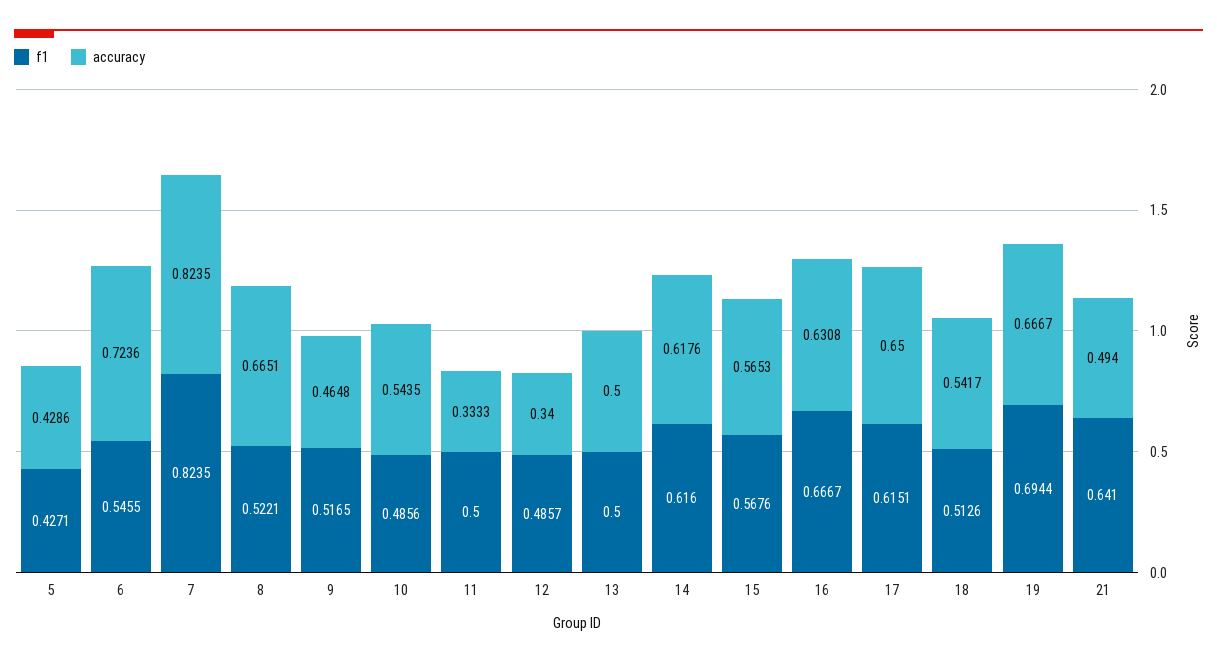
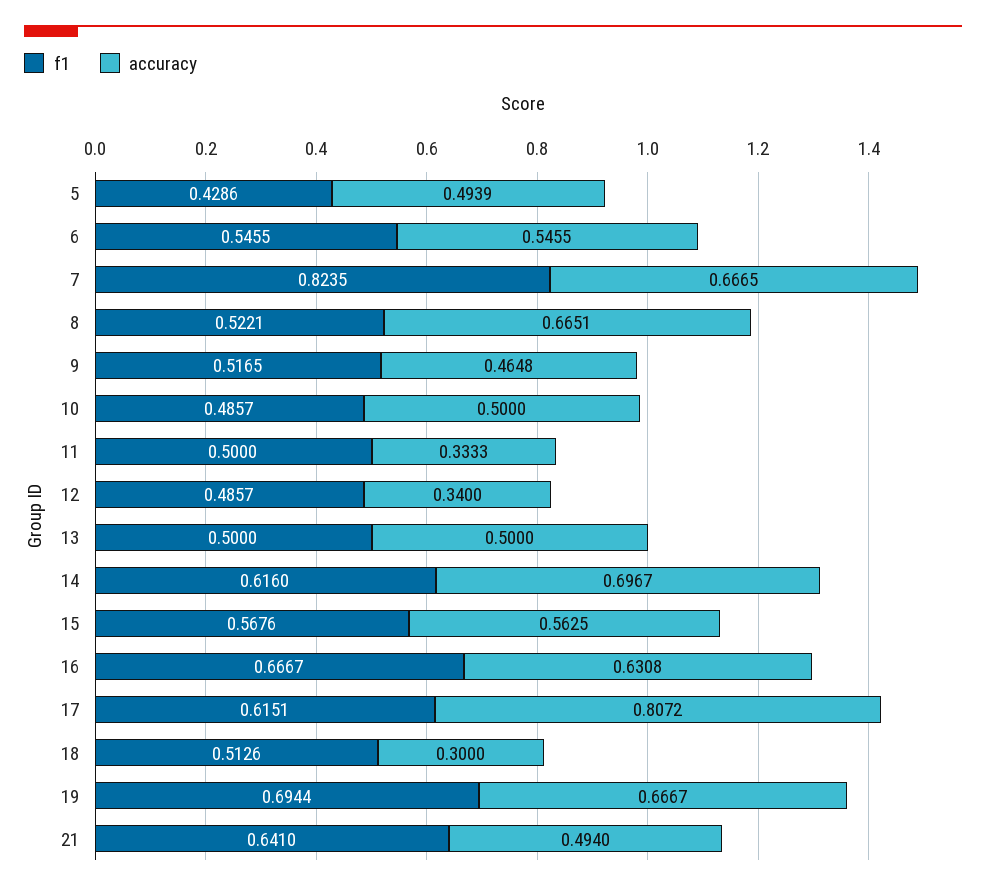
f1, 5: 0.4271 -> 0.4286
accuracy, 5: 0.4286 -> 0.4939
accuracy, 6: 0.7236 -> 0.5455
accuracy, 7: 0.8235 -> 0.6665
f1, 10: 0.4856 -> 0.4857
accuracy, 10: 0.5435 -> 0.5
accuracy, 14: 0.6176 -> 0.6967
accuracy, 15: 0.5653 -> 0.5625
accuracy, 17: 0.65 -> 0.8072
accuracy, 18: 0.5417 -> 0.3

